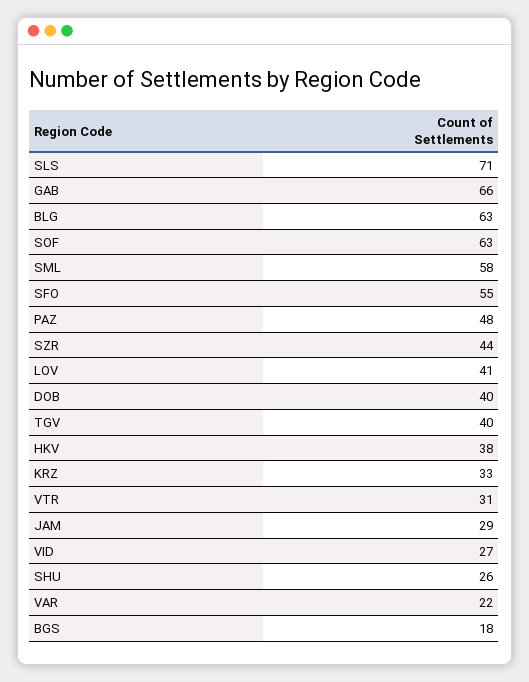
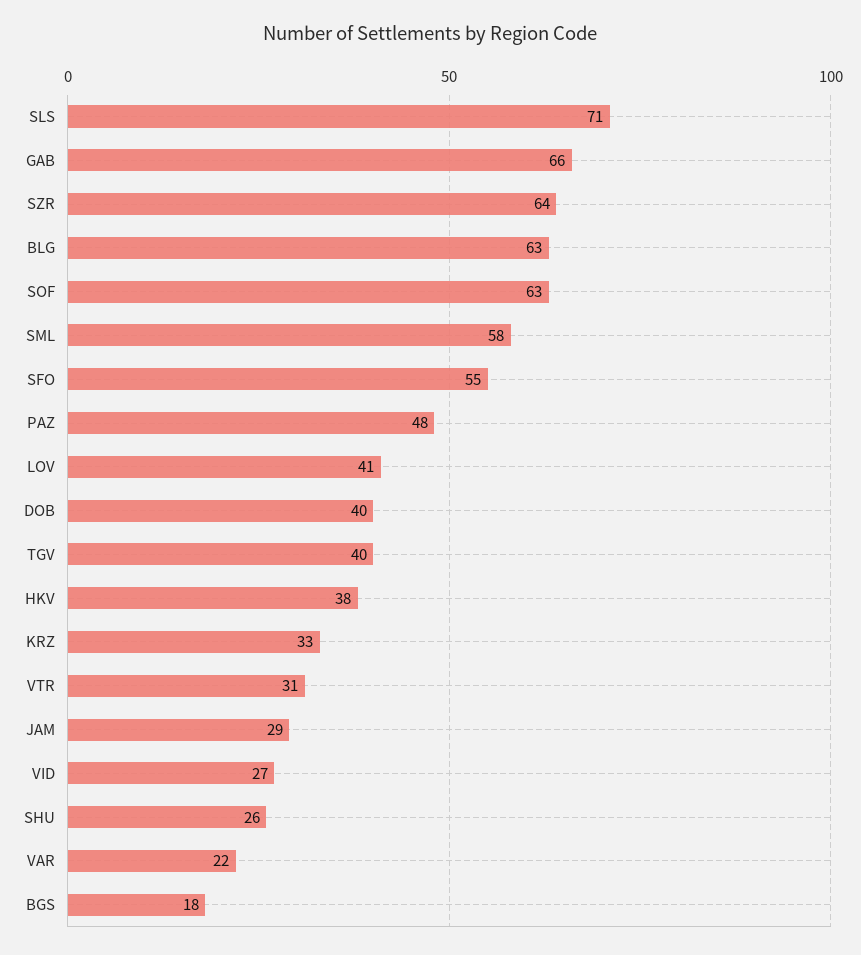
SZR: 44 -> 64

